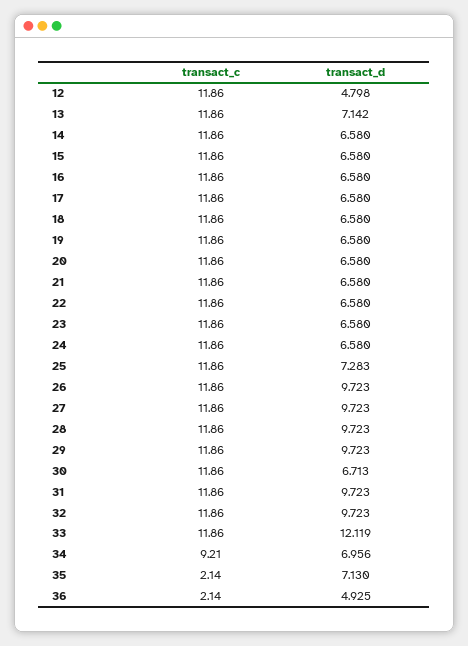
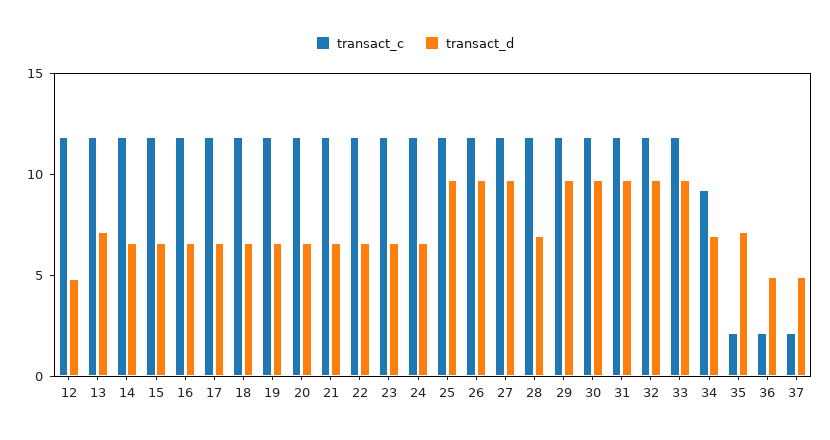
transact_d, 25: 7.283 -> 10
transact_d, 28: 9.723 -> 7
transact_d, 30: 6.713 -> 10
transact_d, 33: 12.119 -> 10
transact_c, 37: none -> 2
transact_d, 37: none -> 5

